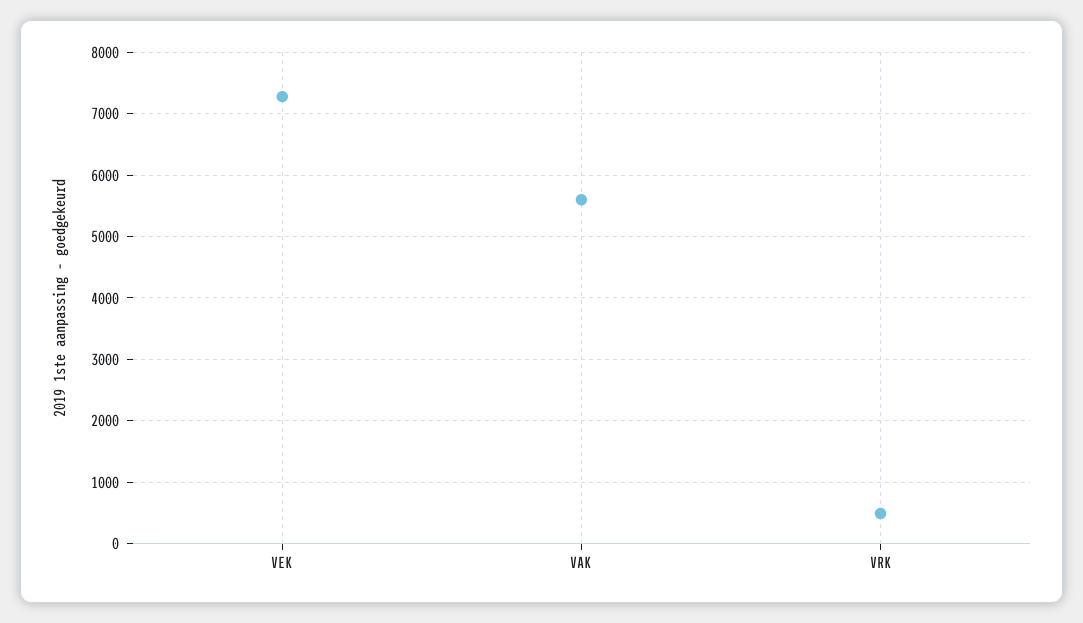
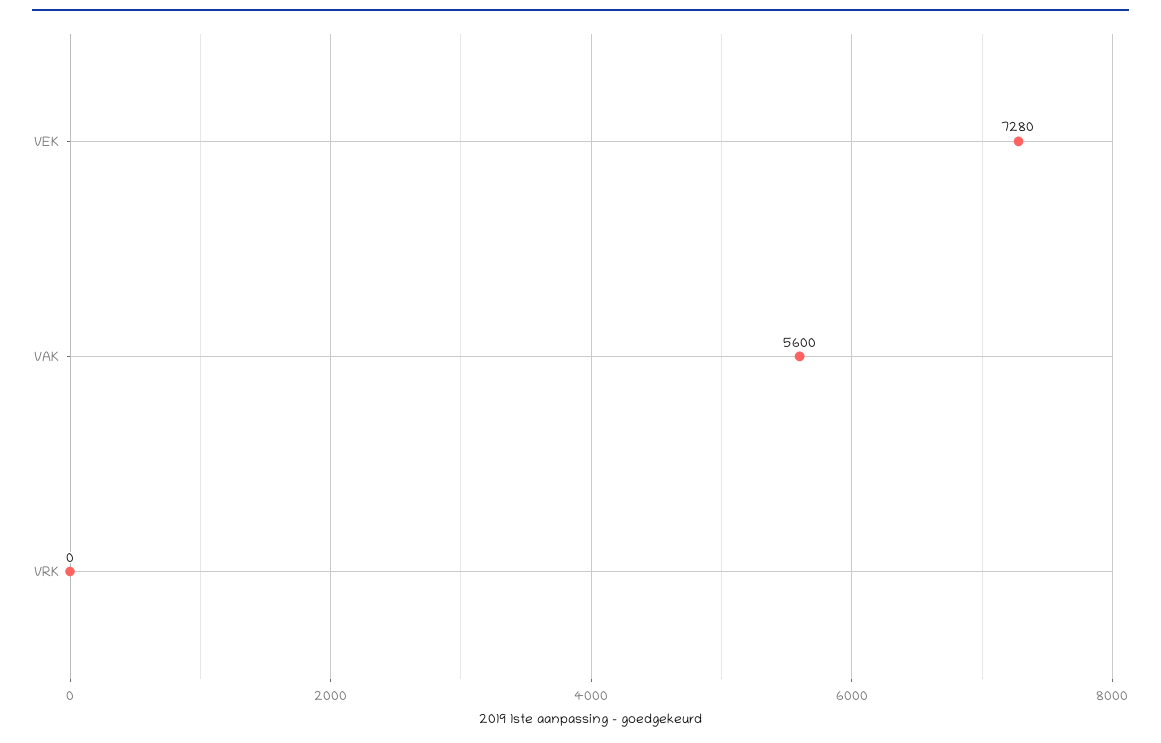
VRK: 500 -> 0

